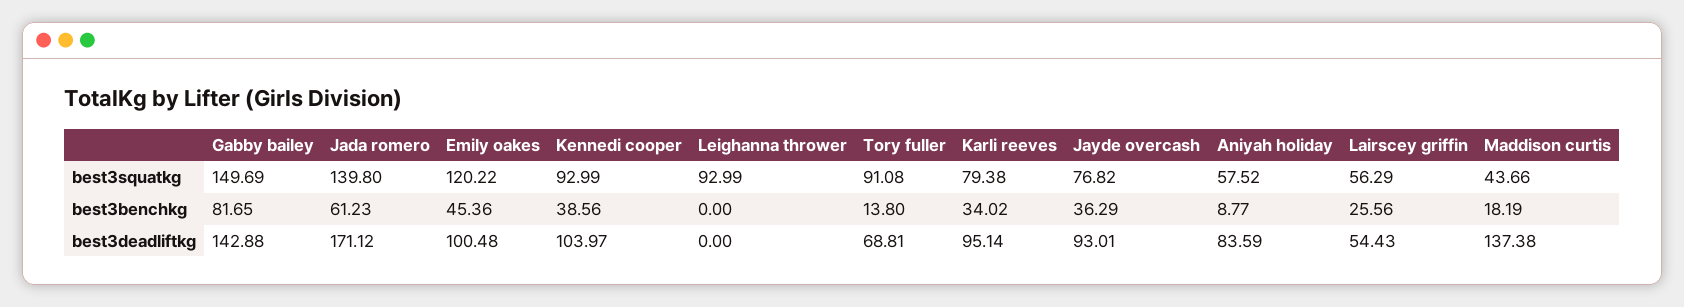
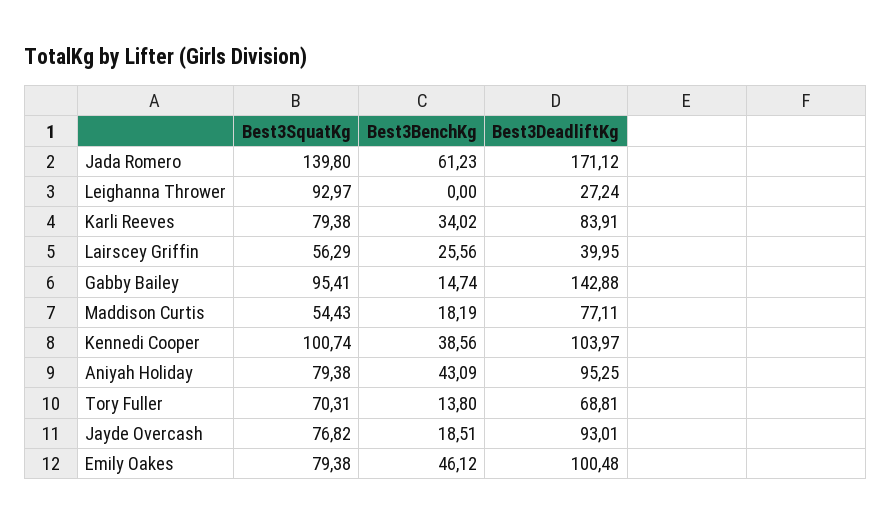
Gabby bailey, best3squatkg: 149.69 -> 95.41
Emily oakes, best3squatkg: 120.22 -> 79.38
Kennedi cooper, best3squatkg: 92.99 -> 100.74
Leighanna thrower, best3squatkg: 92.99 -> 92.97
Tory fuller, best3squatkg: 91.08 -> 70.31
Aniyah holiday, best3squatkg: 57.52 -> 79.38
Maddison curtis, best3squatkg: 43.66 -> 54.43
Gabby bailey, best3benchkg: 81.65 -> 14.74
Emily oakes, best3benchkg: 45.36 -> 46.12
Jayde overcash, best3benchkg: 36.29 -> 18.51
Aniyah holiday, best3benchkg: 8.77 -> 43.09
Leighanna thrower, best3deadliftkg: 0 -> 27.24
Karli reeves, best3deadliftkg: 95.14 -> 83.91
Aniyah holiday, best3deadliftkg: 83.59 -> 95.25
Lairscey griffin, best3deadliftkg: 54.43 -> 39.95
Maddison curtis, best3deadliftkg: 137.38 -> 77.11

